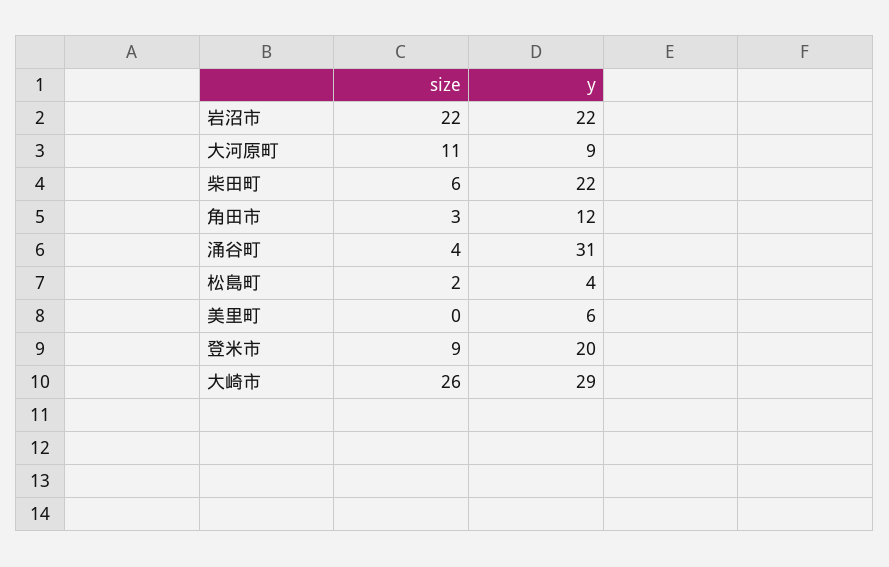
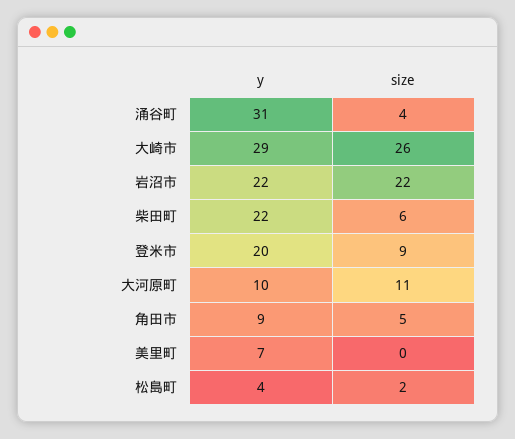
y, 大河原町: 9 -> 10
size, 角田市: 3 -> 5
y, 角田市: 12 -> 9
y, 美里町: 6 -> 7

